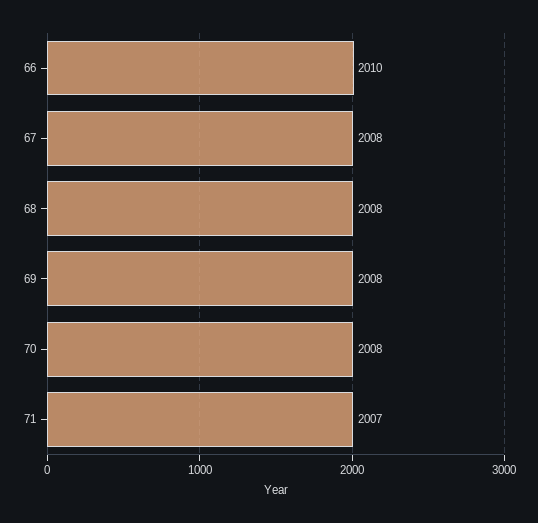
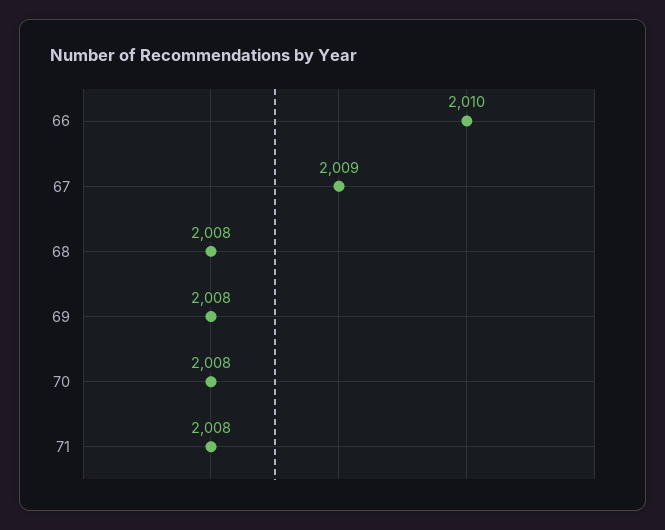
67: 2008 -> 2009
71: 2007 -> 2008

